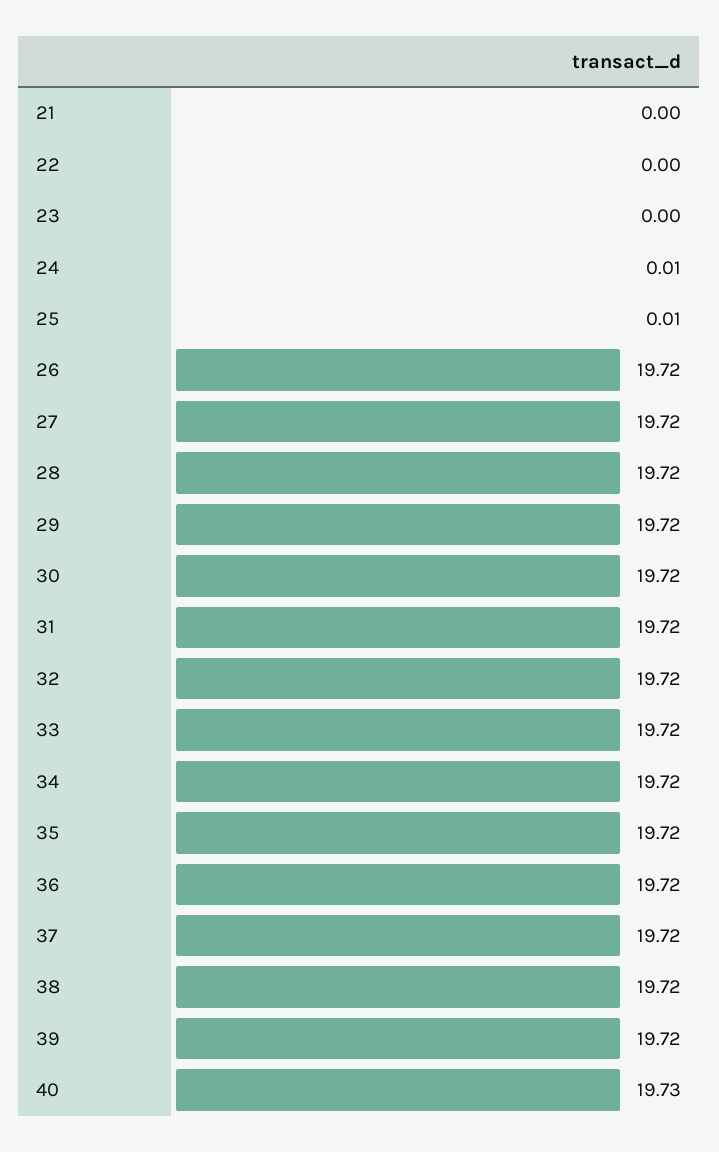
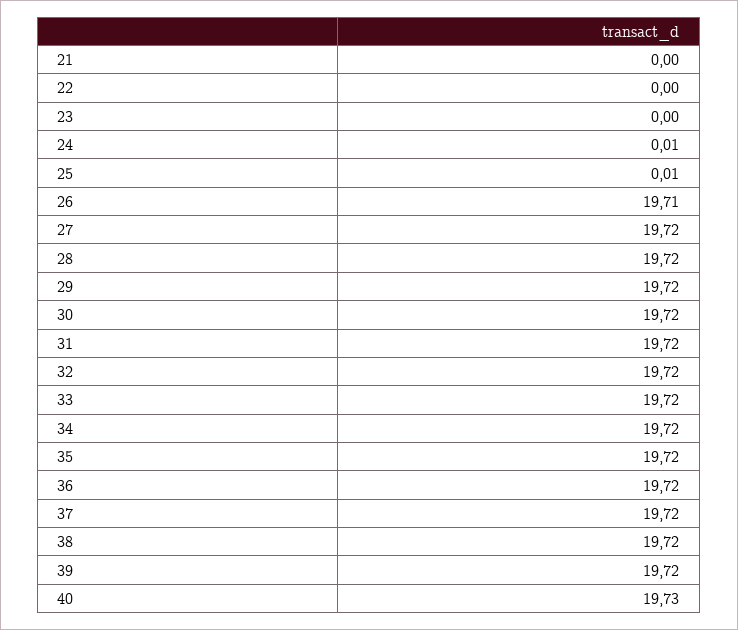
26: 19.72 -> 19.71

